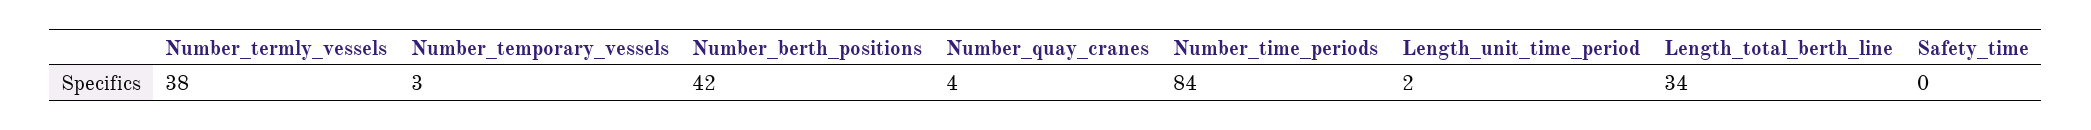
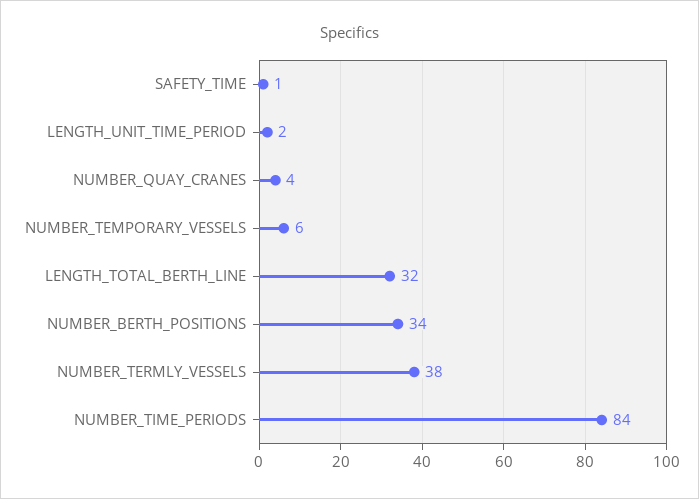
Number_temporary_vessels: 3 -> 6
Number_berth_positions: 42 -> 34
Length_total_berth_line: 34 -> 32
Safety_time: 0 -> 1

